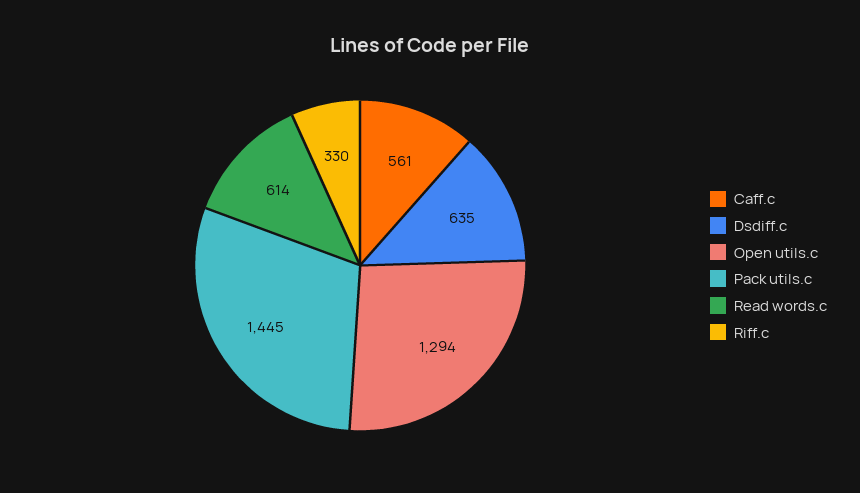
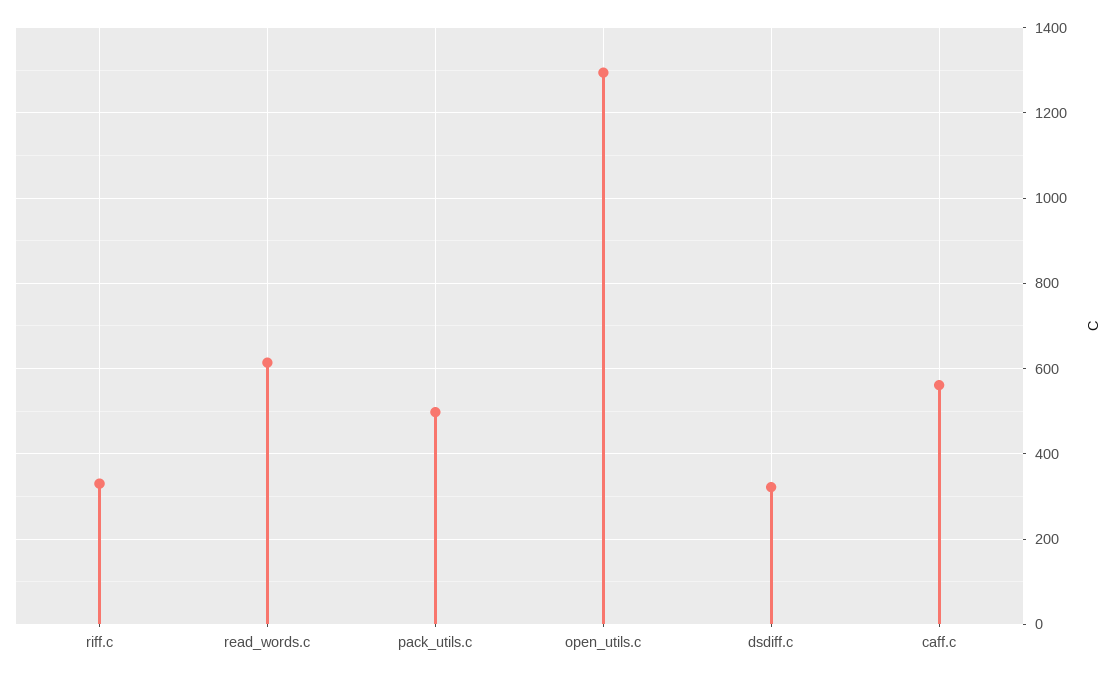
Dsdiff.c: 635 -> 320
Pack utils.c: 1445 -> 500

